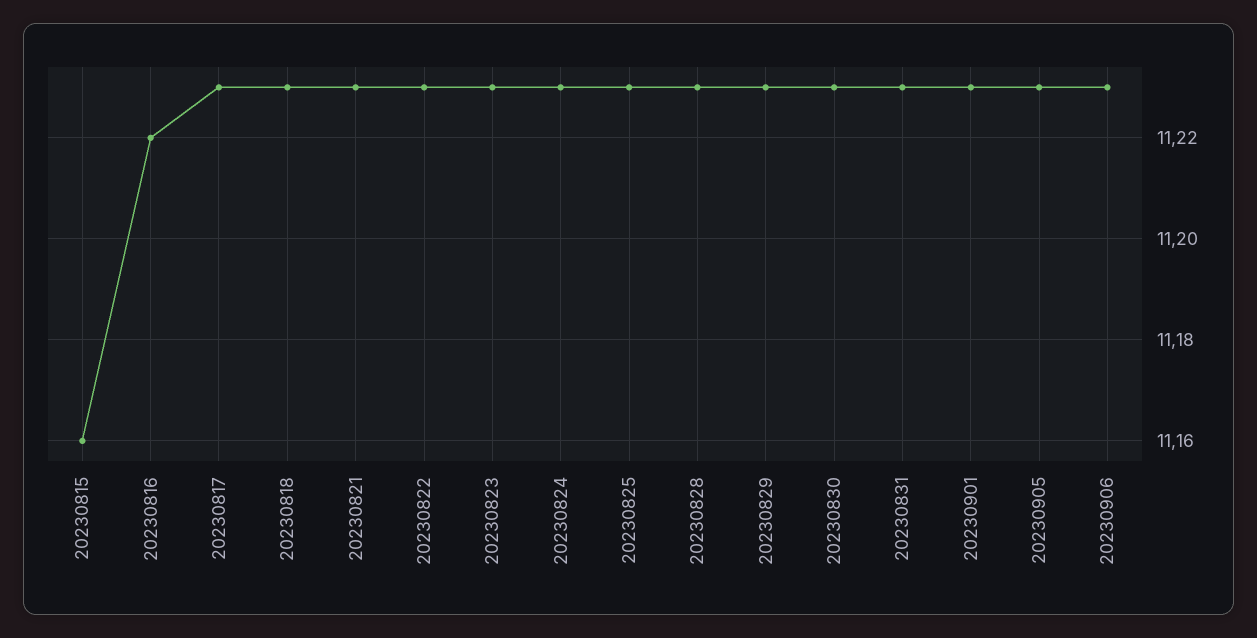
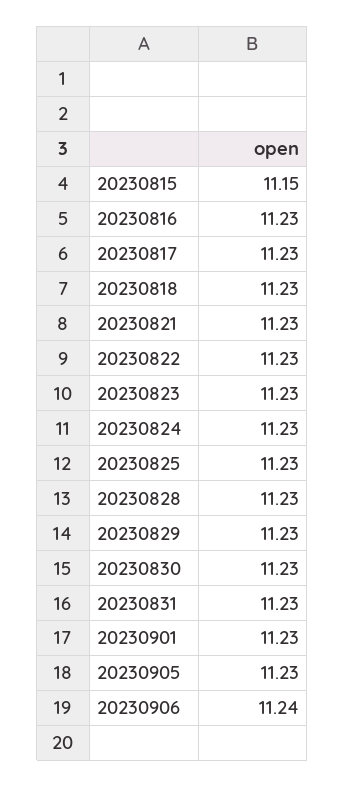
20230815: 11.16 -> 11.15
20230816: 11.22 -> 11.23
20230906: 11.23 -> 11.24

